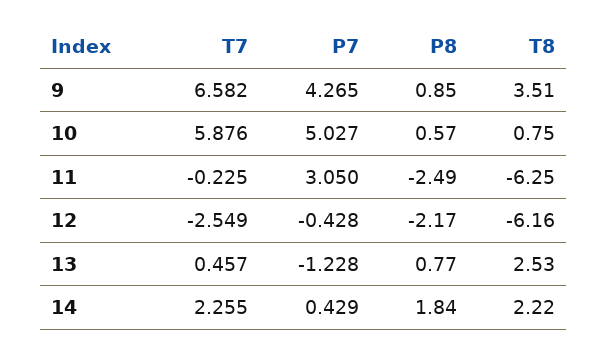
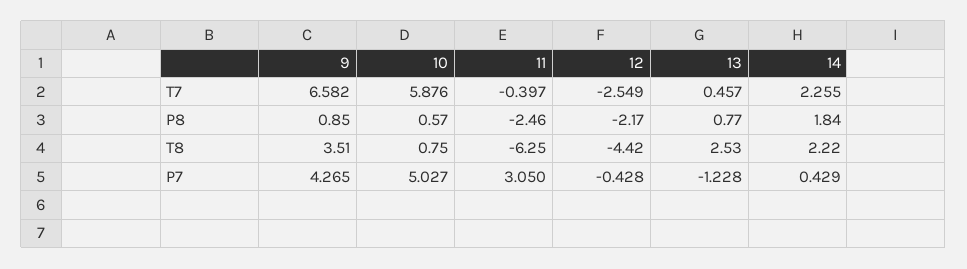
T7, 11: -0.225 -> -0.397
P8, 11: -2.49 -> -2.46
T8, 12: -6.16 -> -4.42

